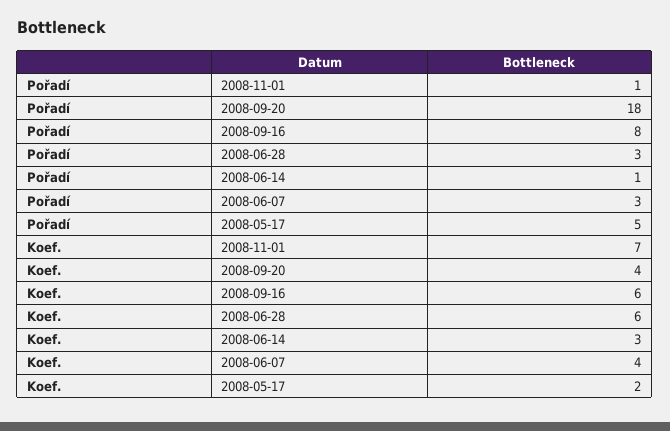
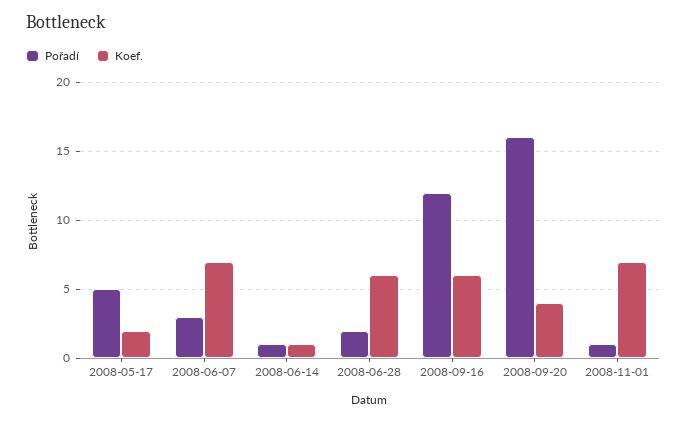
Pořadí, 2008-09-20: 18 -> 16
Pořadí, 2008-09-16: 8 -> 12
Pořadí, 2008-06-28: 3 -> 2
Koef., 2008-06-14: 3 -> 1
Koef., 2008-06-07: 4 -> 7

